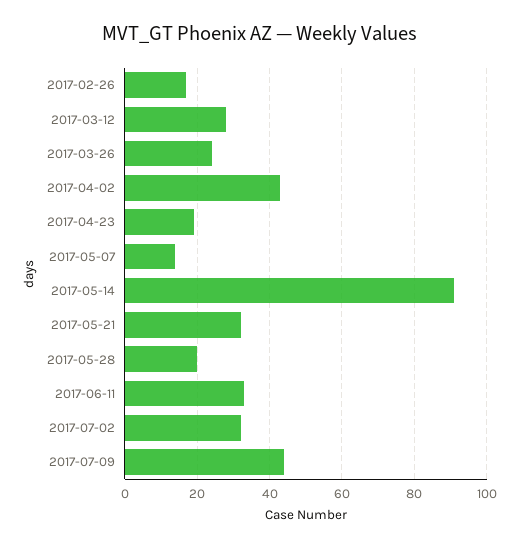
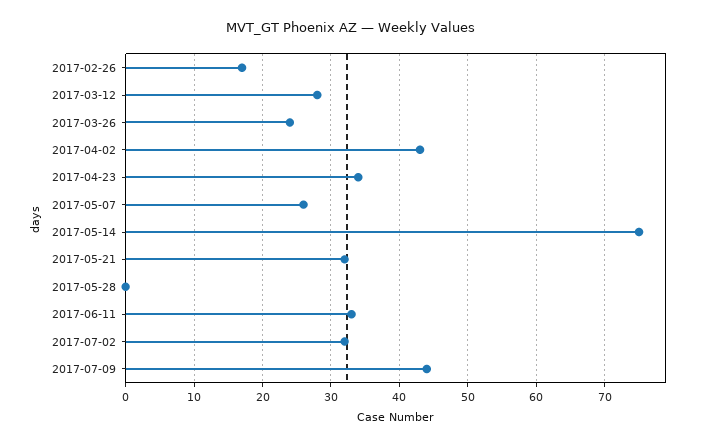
2017-04-23: 20 -> 34
2017-05-07: 15 -> 26
2017-05-14: 90 -> 75
2017-05-28: 20 -> 0

